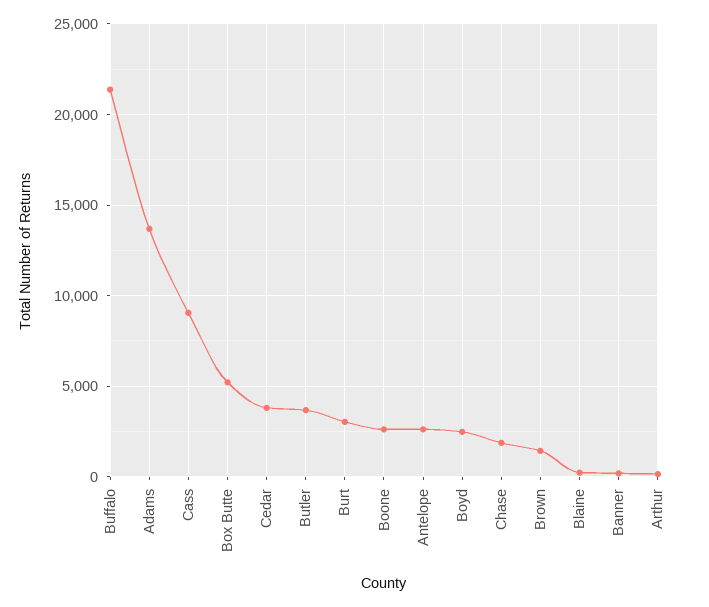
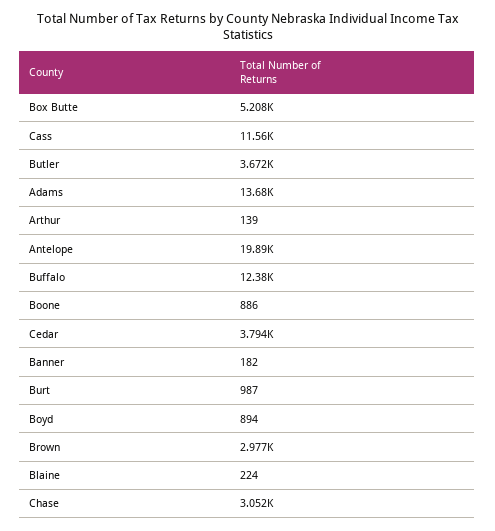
Buffalo: 21500 -> 12380
Cass: 9000 -> 11560
Burt: 3000 -> 987
Boone: 2500 -> 886
Antelope: 2500 -> 19890
Boyd: 2500 -> 894
Chase: 2000 -> 3052
Brown: 1500 -> 2977

